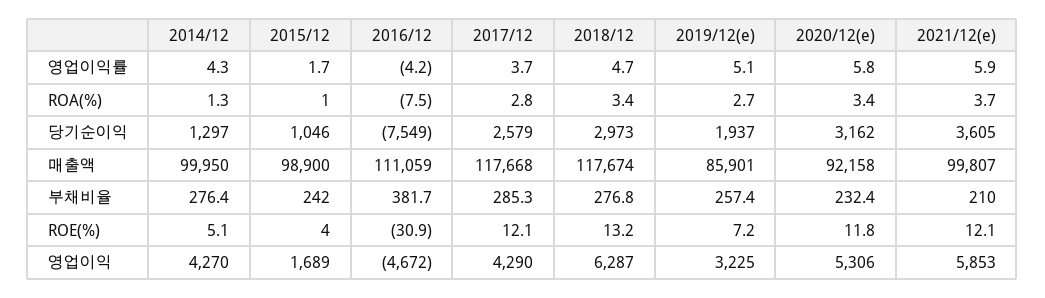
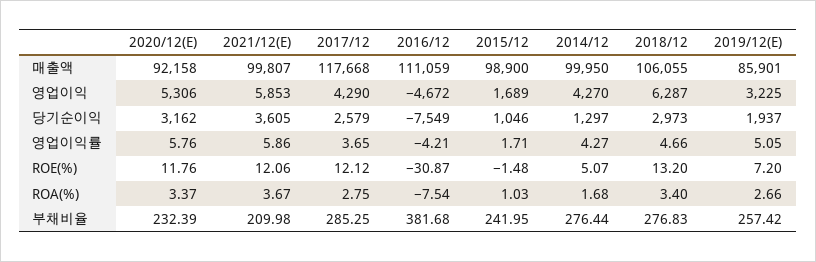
2014/12, ROA(%): 1.3 -> 1.68
2018/12, 매출액: 117674 -> 106055
2015/12, ROE(%): 4 -> -1.48

